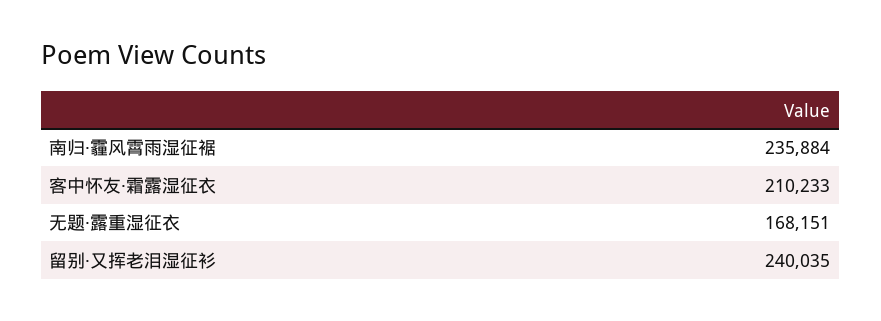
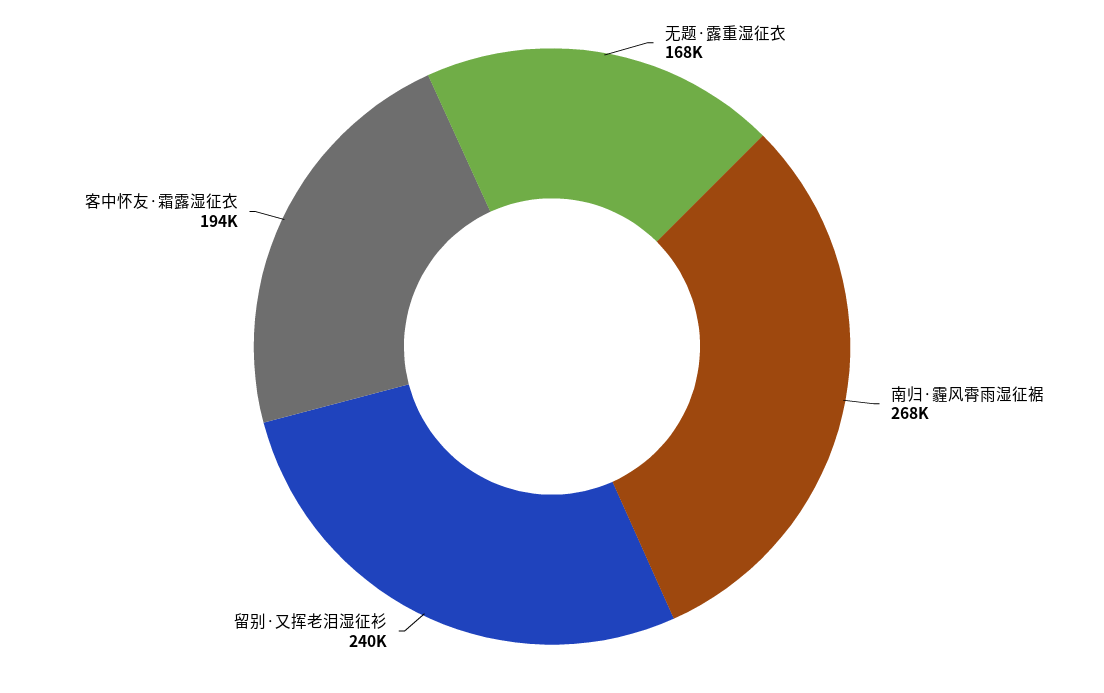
南归·霾风霄雨湿征裾: 235884 -> 268000
客中怀友·霜露湿征衣: 210233 -> 194000

